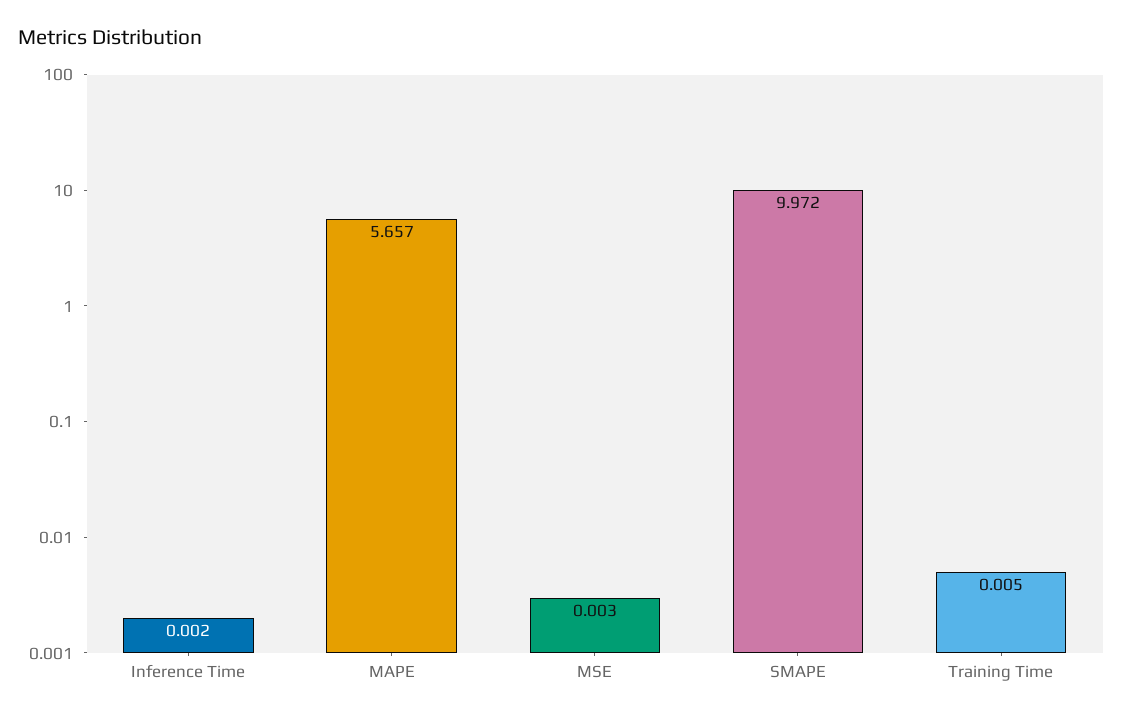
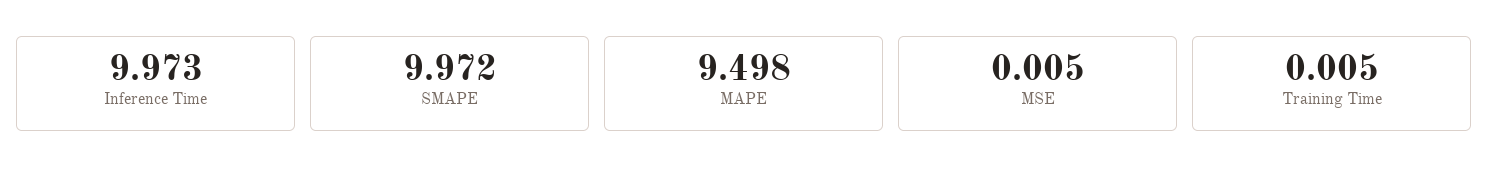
Inference Time: 0.002 -> 9.973
MAPE: 5.657 -> 9.498
MSE: 0.003 -> 0.005

